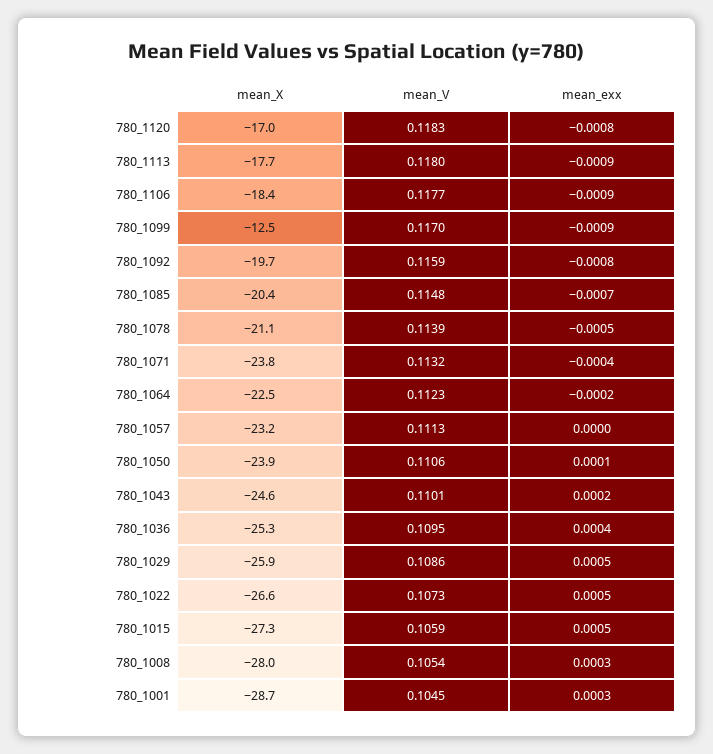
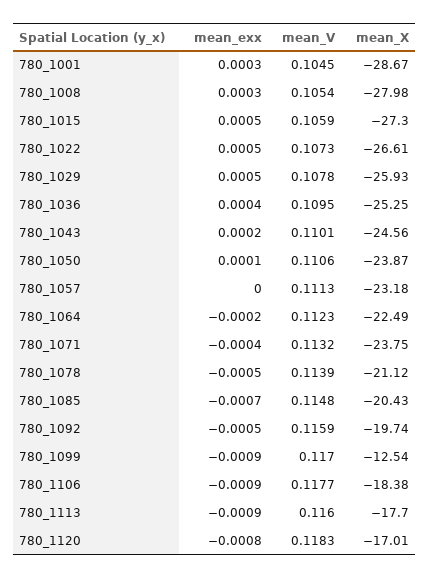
mean_V, 780_1113: 0.118 -> 0.116
mean_exx, 780_1092: -0.0008 -> -0.0005
mean_V, 780_1029: 0.1086 -> 0.1078

